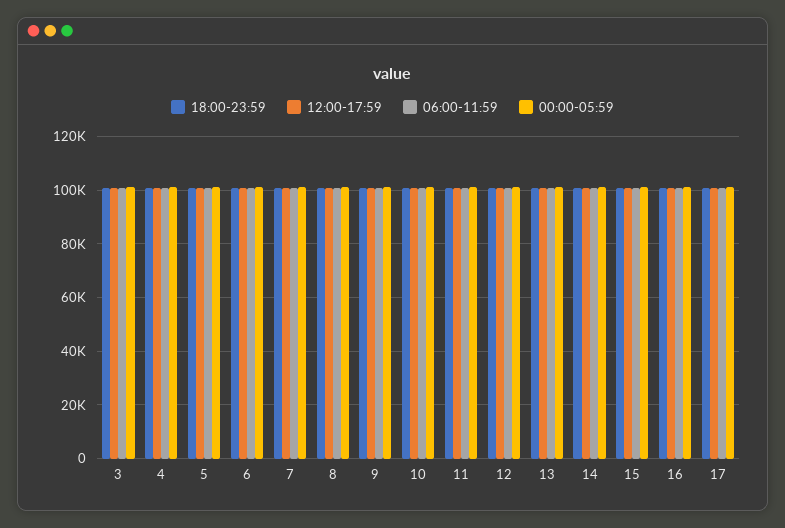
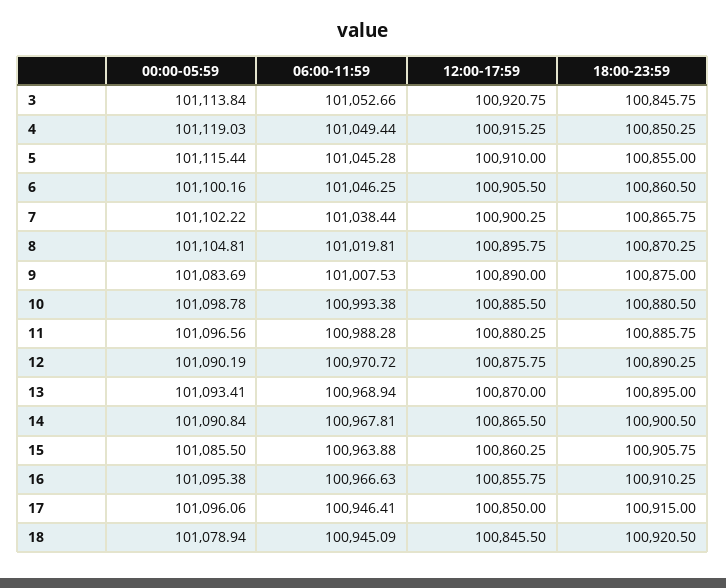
00:00-05:59, 18: none -> 101078.94
06:00-11:59, 18: none -> 100945.09
12:00-17:59, 18: none -> 100845.5
18:00-23:59, 18: none -> 100920.5

